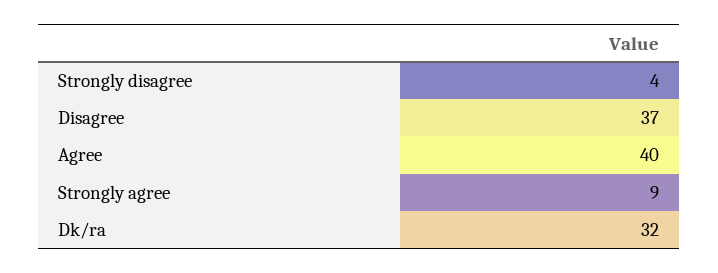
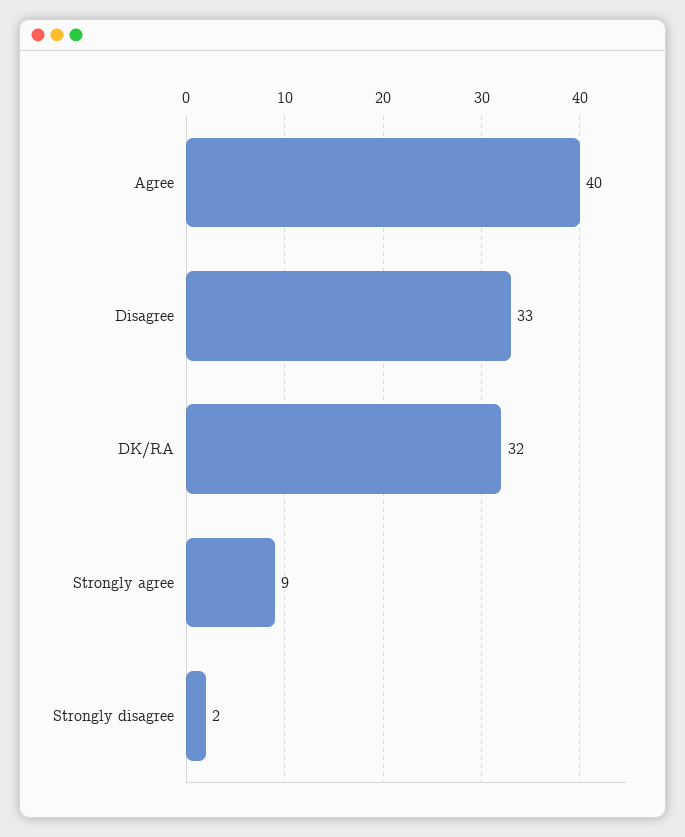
Strongly disagree: 4 -> 2
Disagree: 37 -> 33

